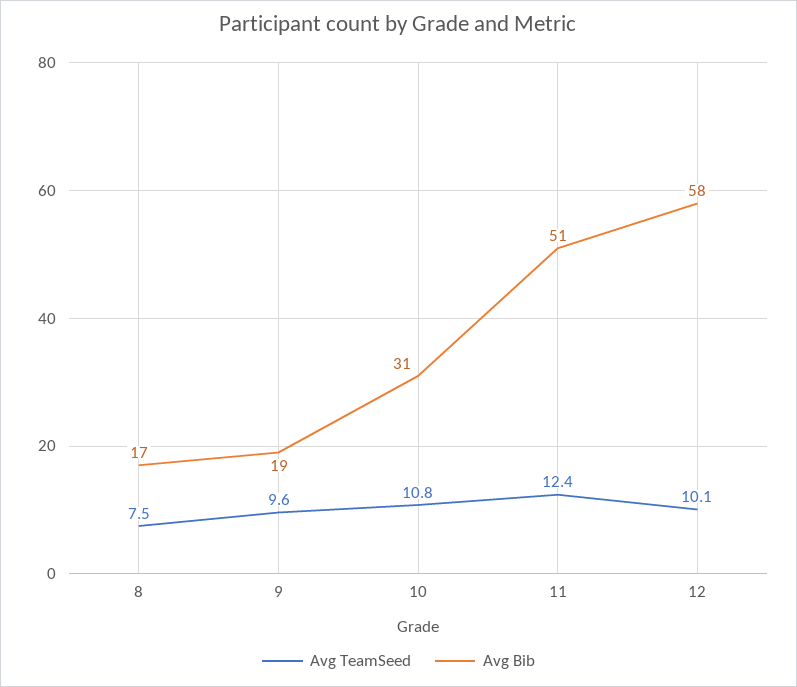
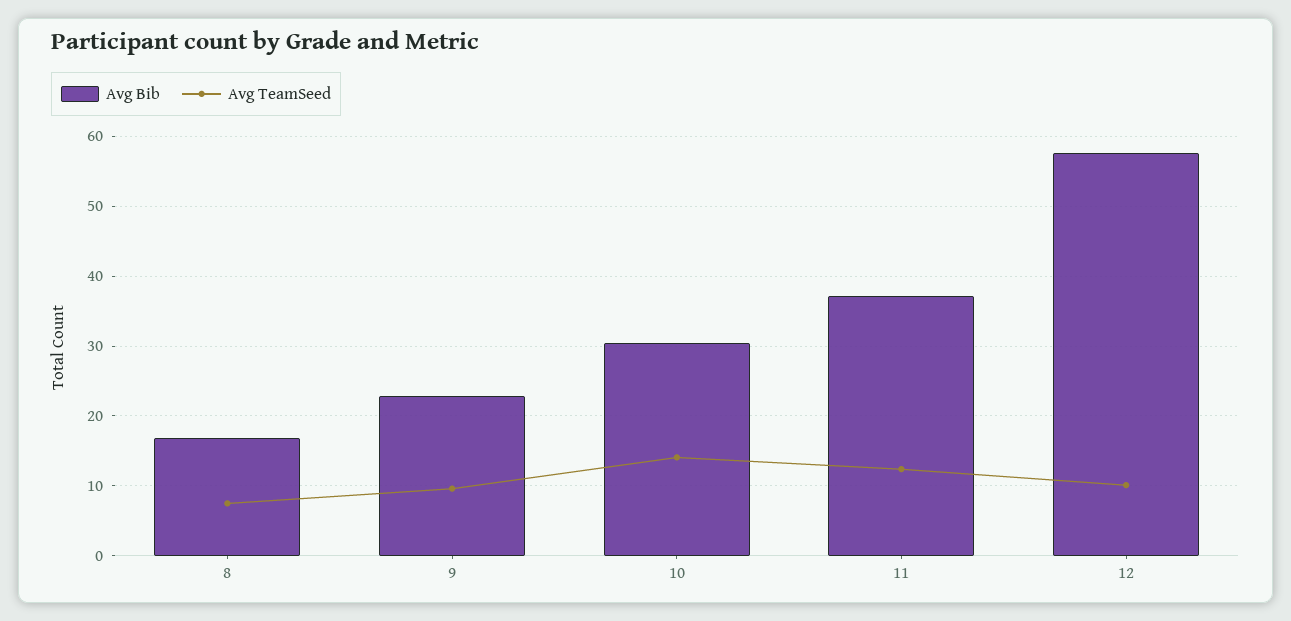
Avg Bib, 9: 19 -> 23
Avg TeamSeed, 10: 10.8 -> 14
Avg Bib, 11: 51 -> 37

